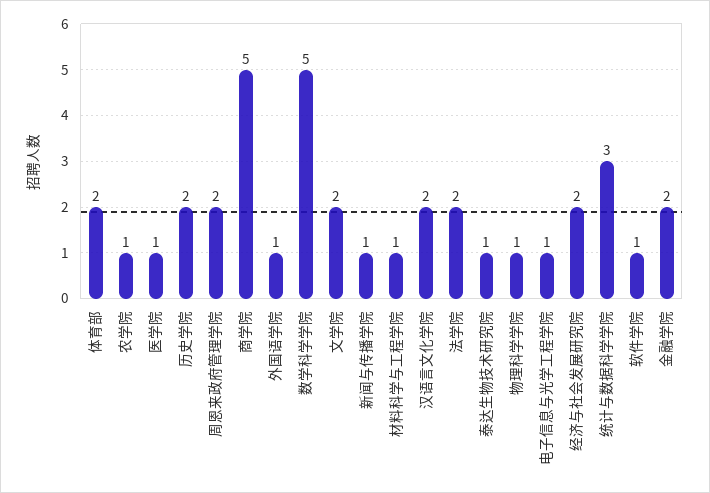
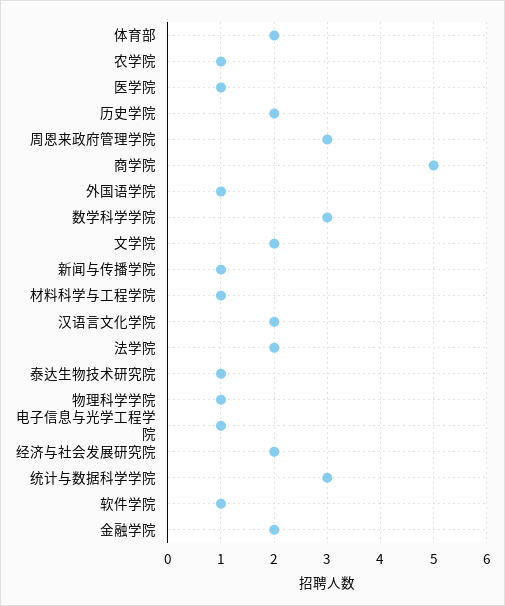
周恩来政府管理学院: 2 -> 3
数学科学学院: 5 -> 3

